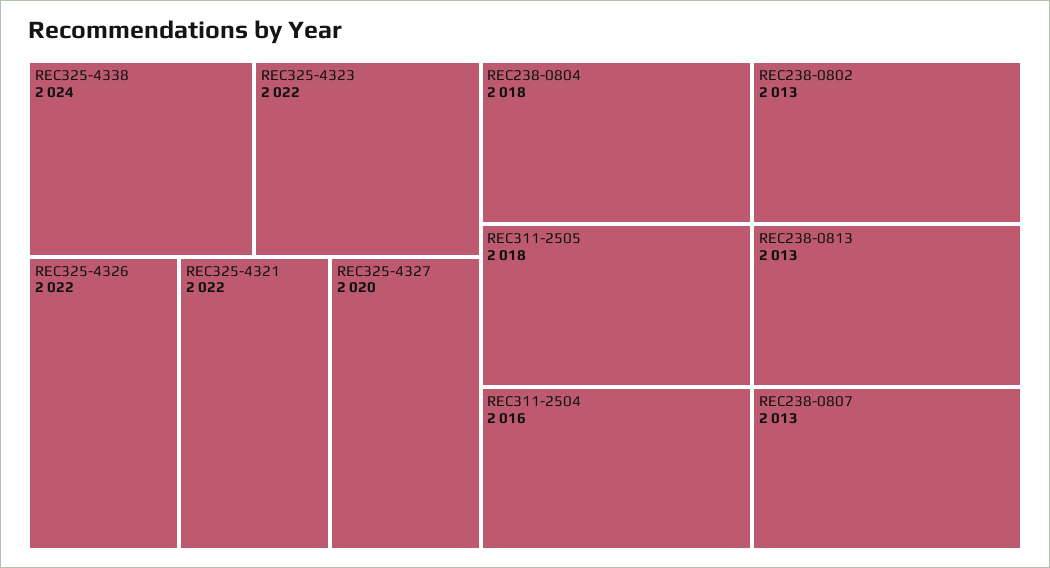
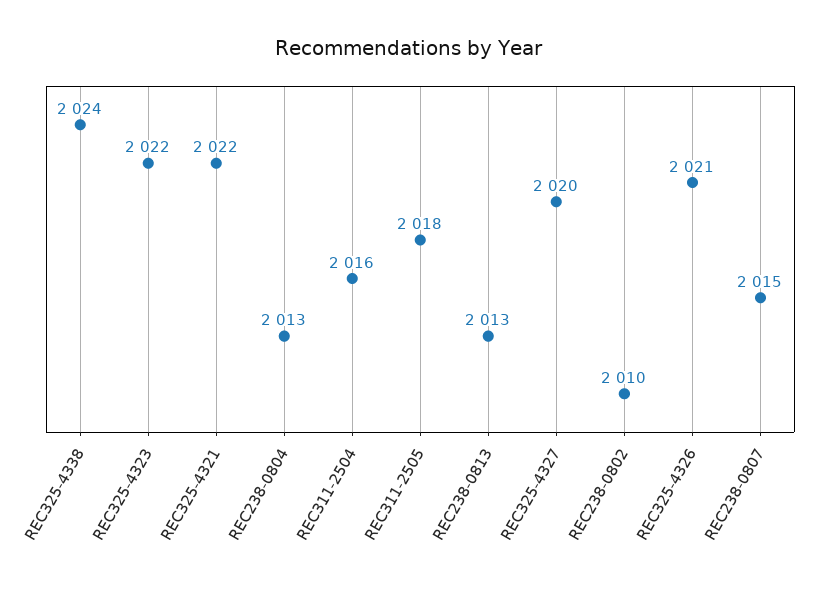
REC325-4326: 2022 -> 2021
REC238-0804: 2018 -> 2013
REC238-0802: 2013 -> 2010
REC238-0807: 2013 -> 2015

